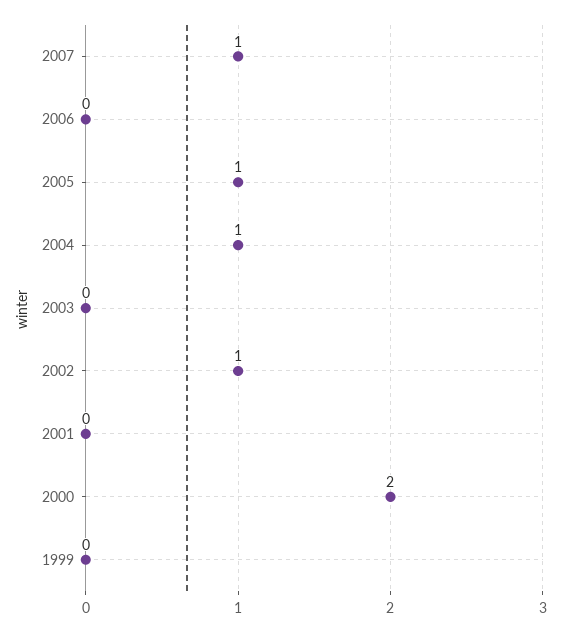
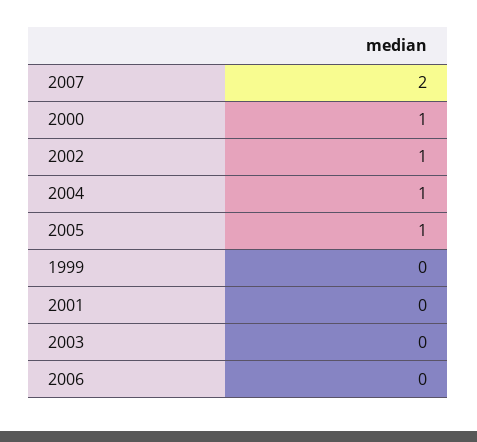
2007: 1 -> 2
2000: 2 -> 1

